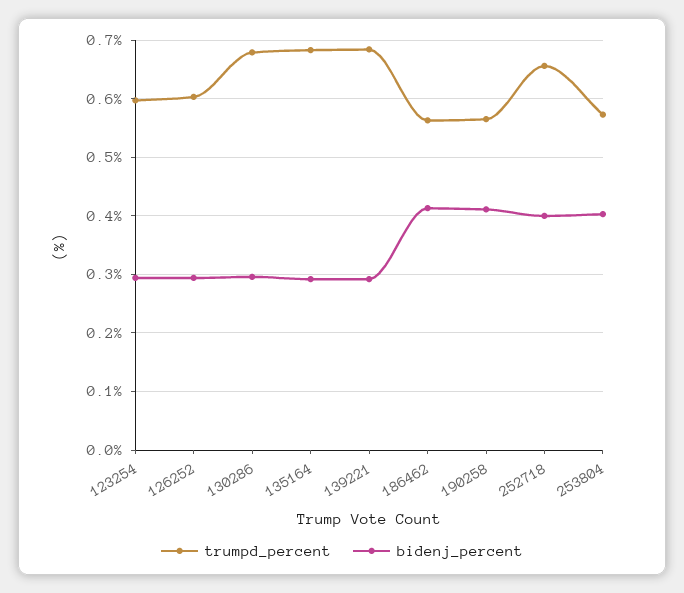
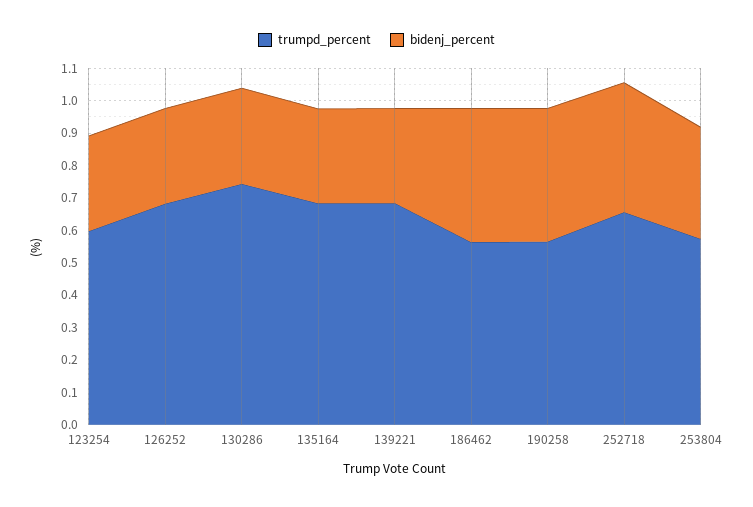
trumpd_percent, 126252: 0.6 -> 0.675
trumpd_percent, 130286: 0.68 -> 0.75
bidenj_percent, 253804: 0.4 -> 0.35

